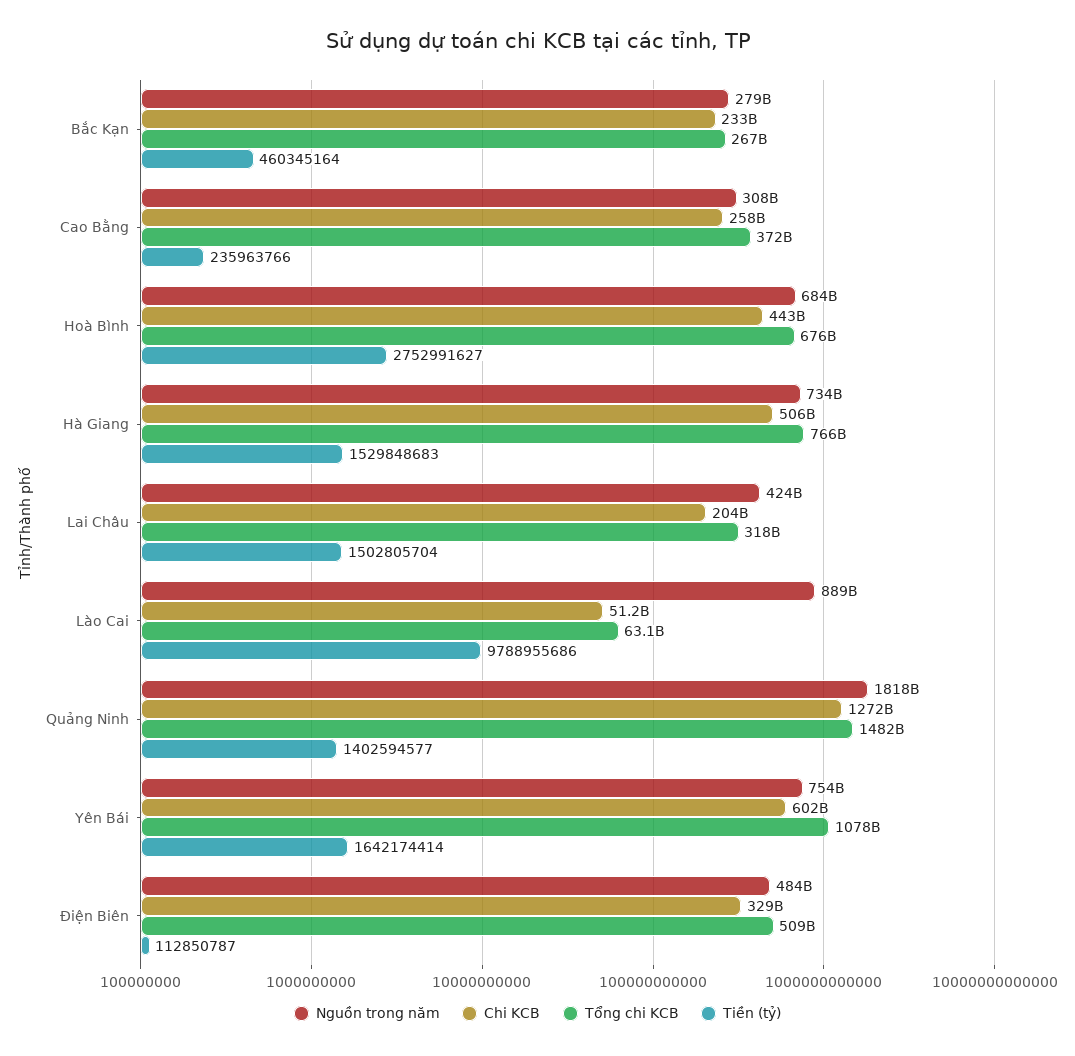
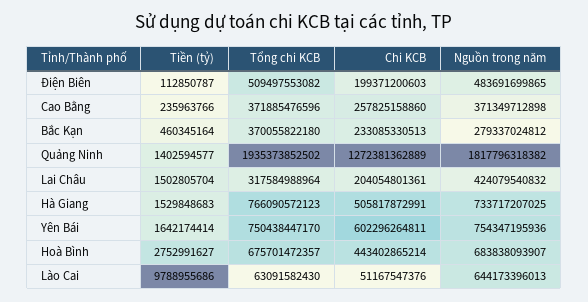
Tổng chi KCB, Bắc Kạn: 267000000000 -> 370055822180
Nguồn trong năm, Cao Bằng: 308000000000 -> 371349712898
Nguồn trong năm, Lào Cai: 889000000000 -> 644173396013
Tổng chi KCB, Quảng Ninh: 1482000000000 -> 1935373852502
Tổng chi KCB, Yên Bái: 1078000000000 -> 750438447170
Chi KCB, Điện Biên: 329000000000 -> 199371200603

